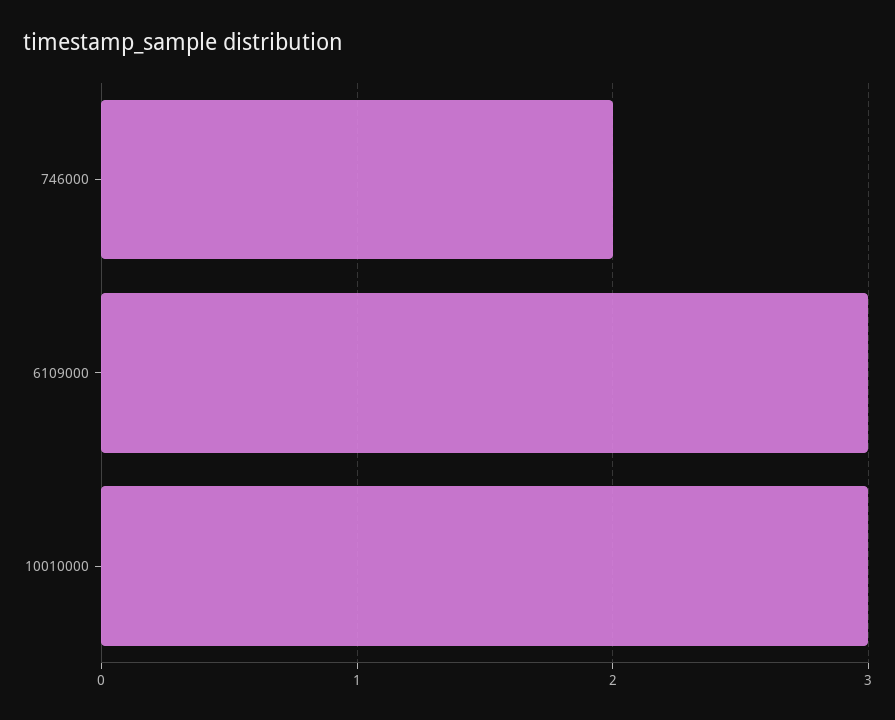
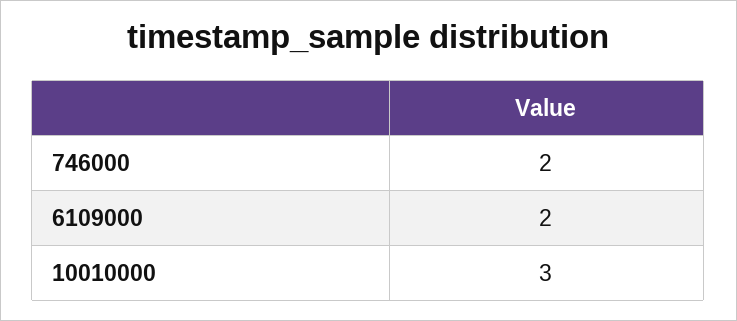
6109000: 3 -> 2

